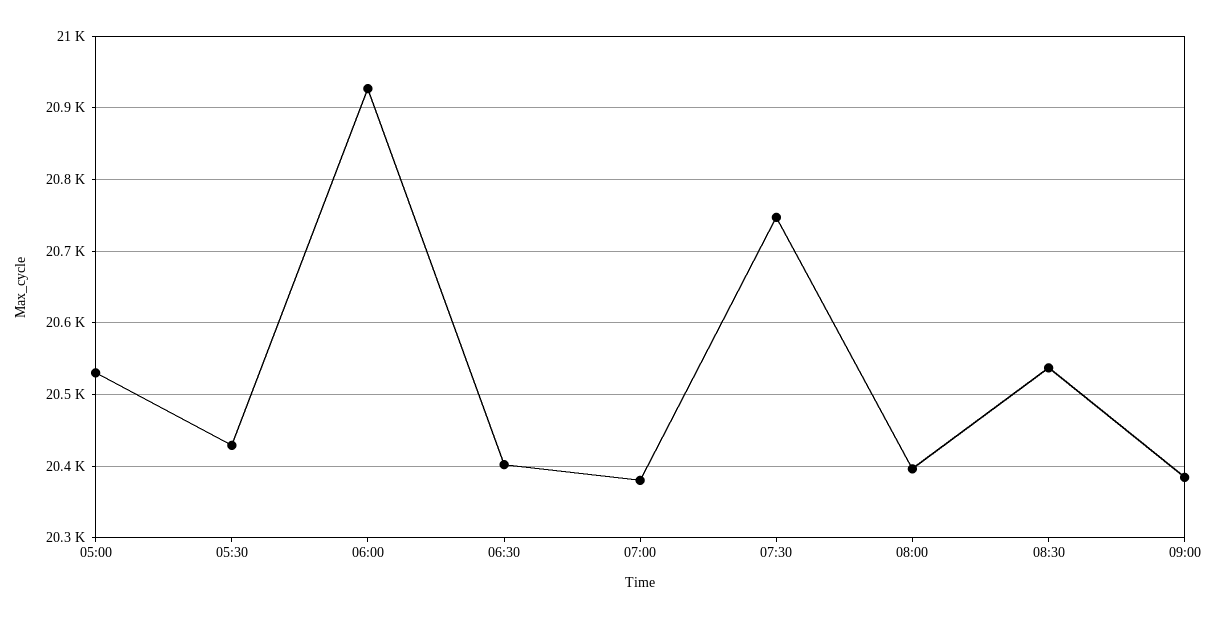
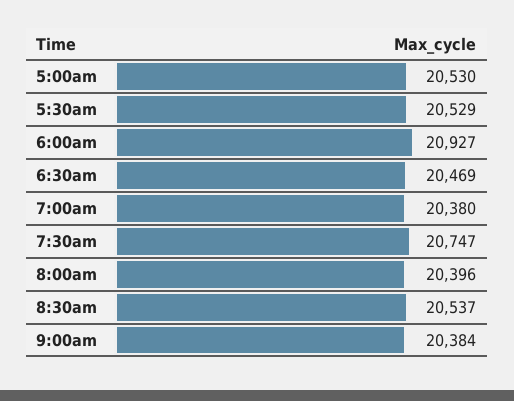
05:30: 20430 -> 20529
06:30: 20400 -> 20469

